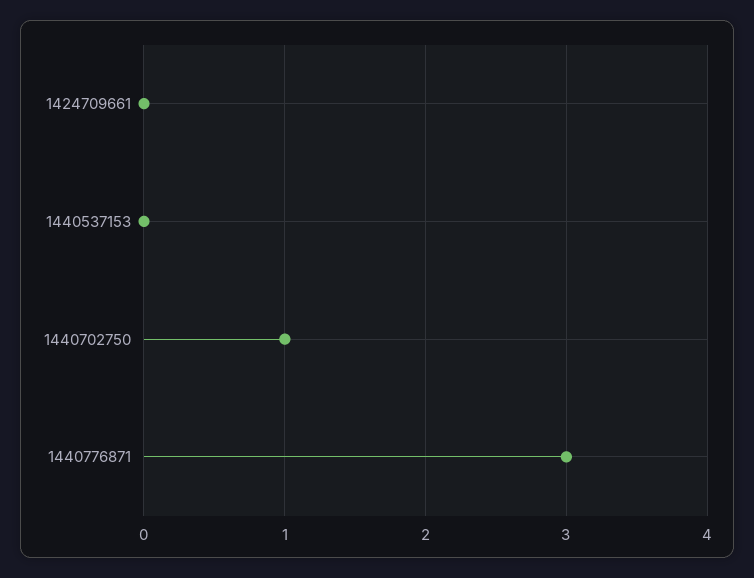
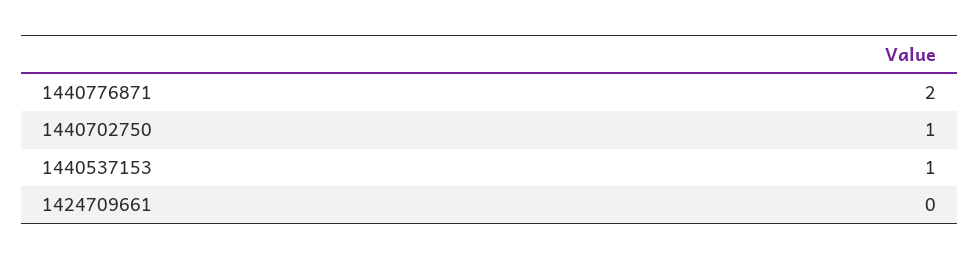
1440537153: 0 -> 1
1440776871: 3 -> 2

